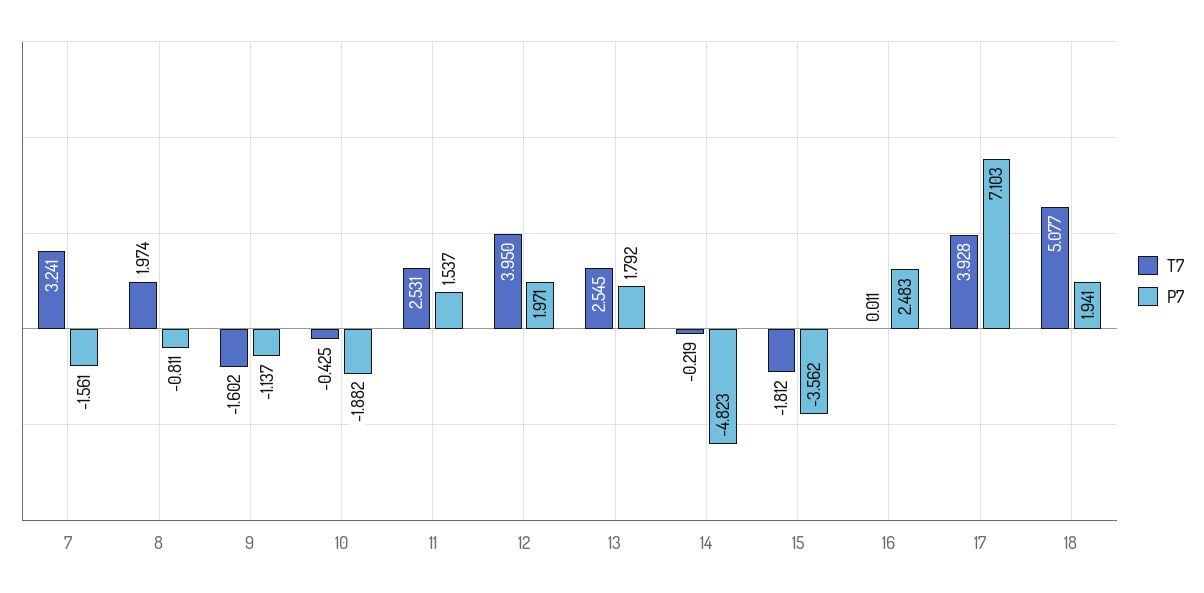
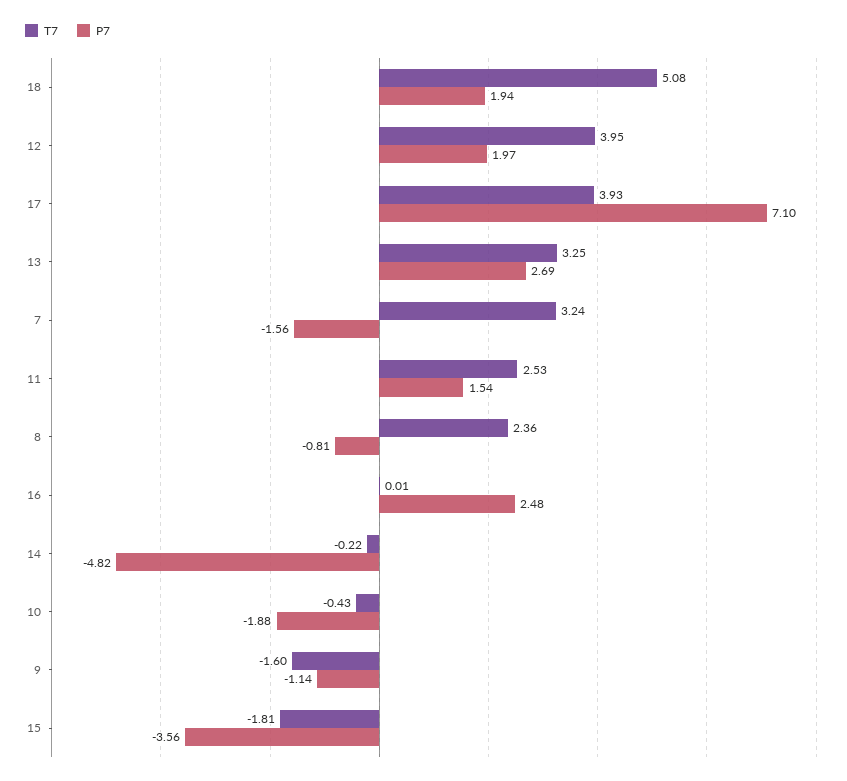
T7, 8: 1.974 -> 2.36
T7, 13: 2.545 -> 3.25
P7, 13: 1.792 -> 2.69

